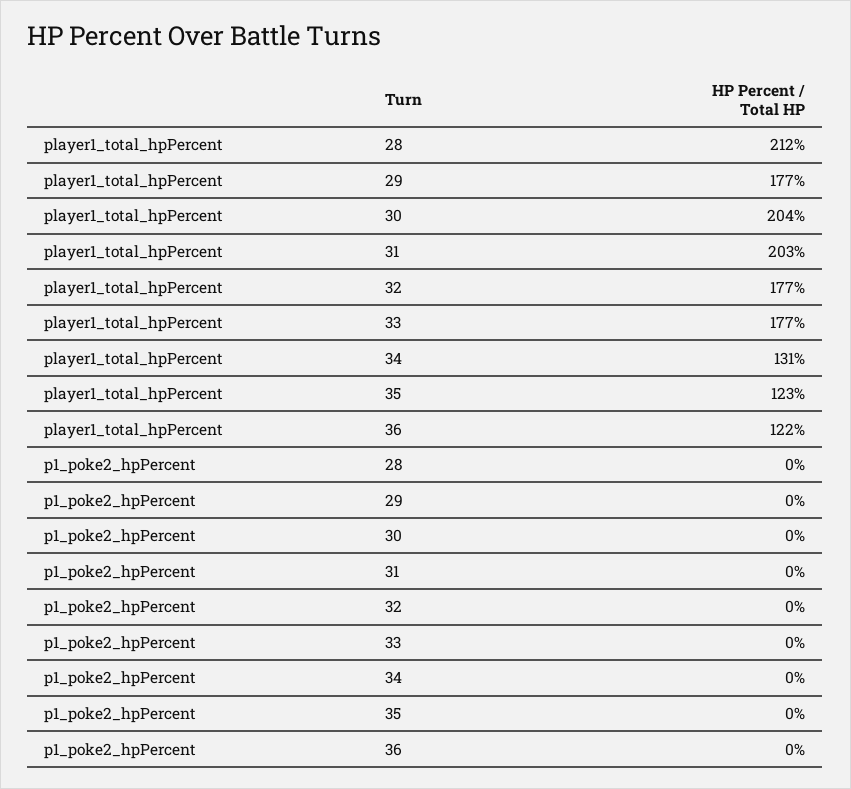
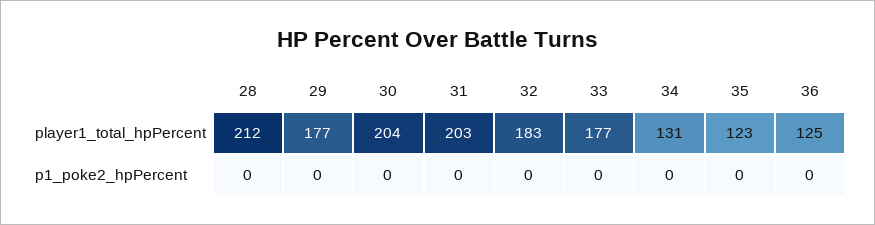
player1_total_hpPercent, 32: 177 -> 183
player1_total_hpPercent, 36: 122 -> 125

